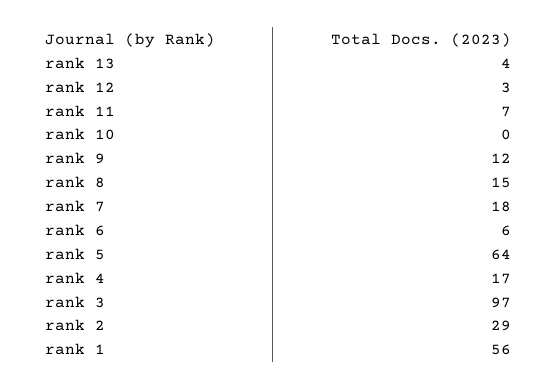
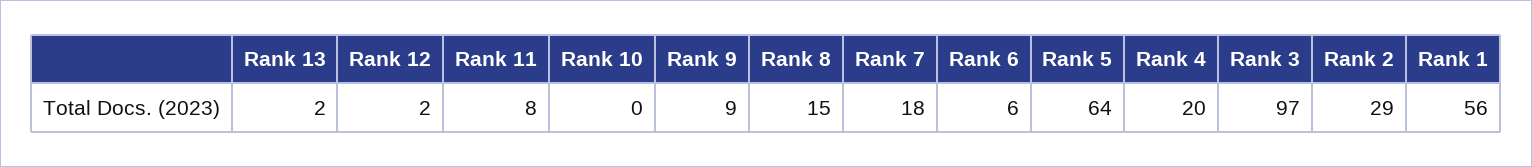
rank 13: 4 -> 2
rank 12: 3 -> 2
rank 11: 7 -> 8
rank 9: 12 -> 9
rank 4: 17 -> 20

